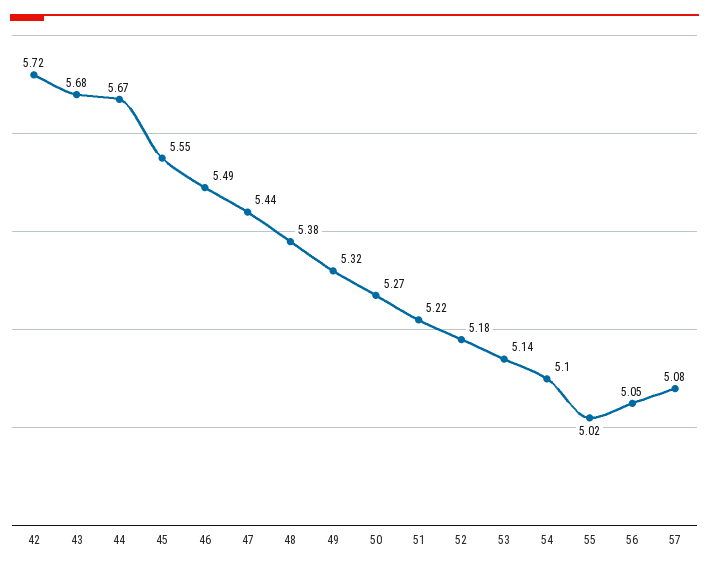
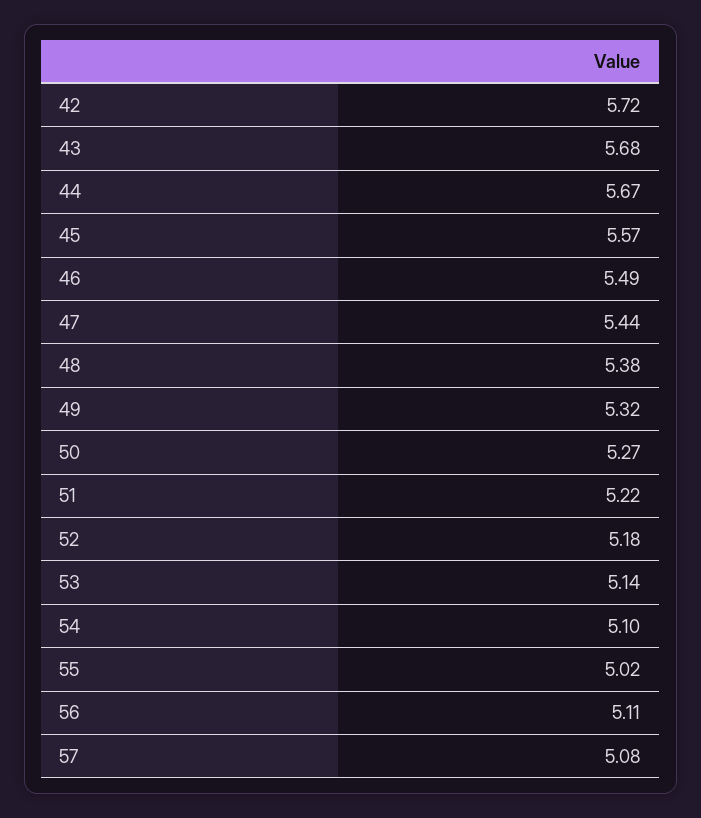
45: 5.55 -> 5.57
56: 5.05 -> 5.11

